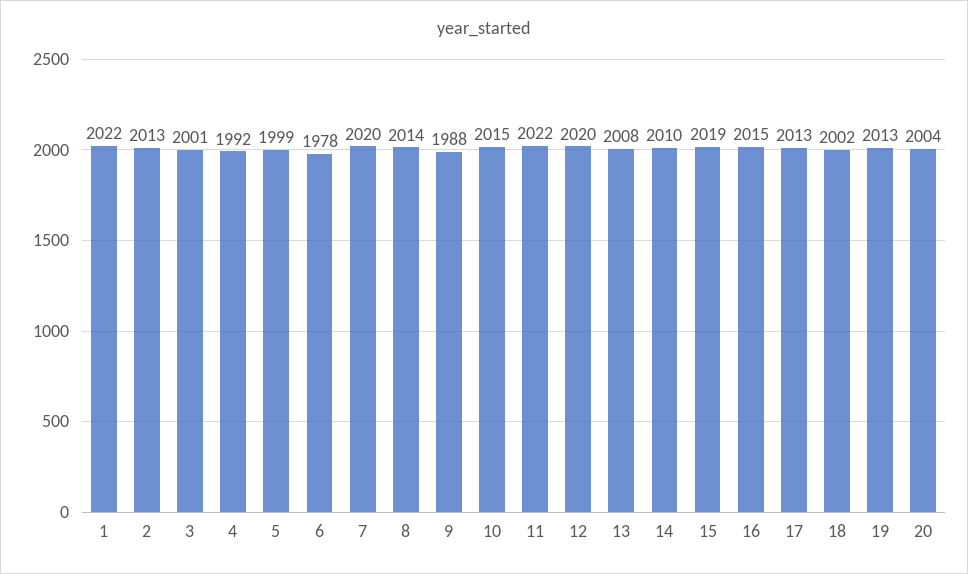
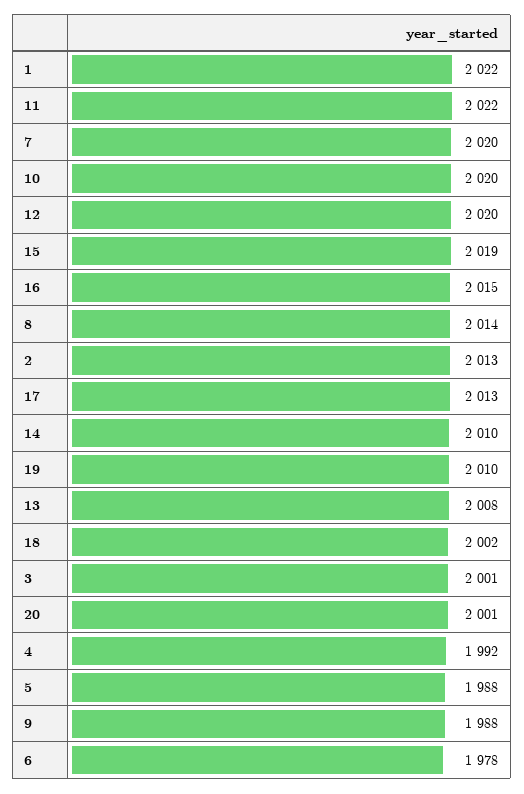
5: 1999 -> 1988
10: 2015 -> 2020
19: 2013 -> 2010
20: 2004 -> 2001

